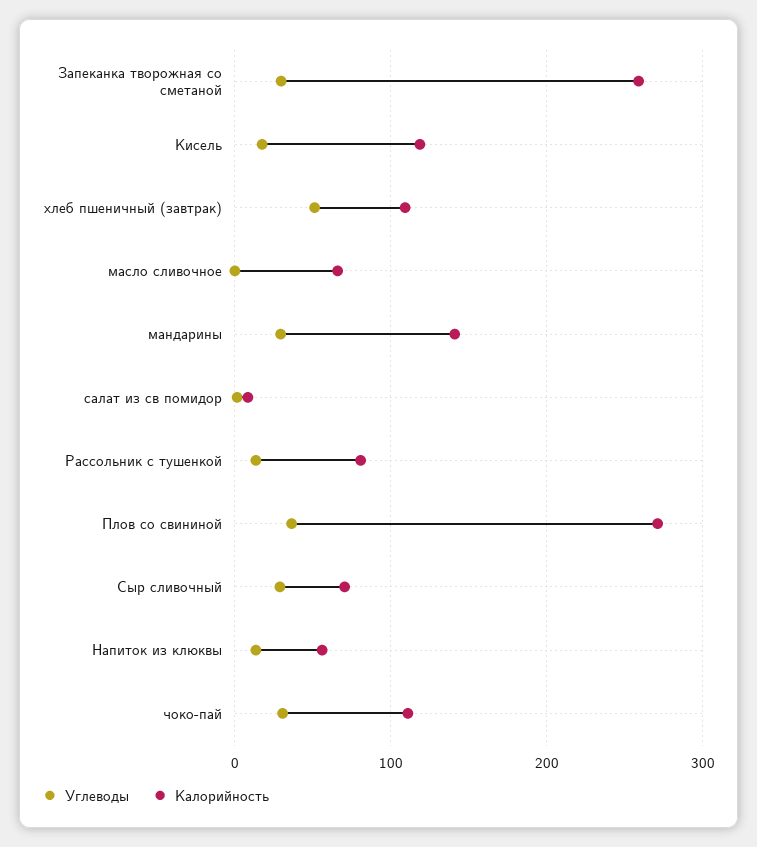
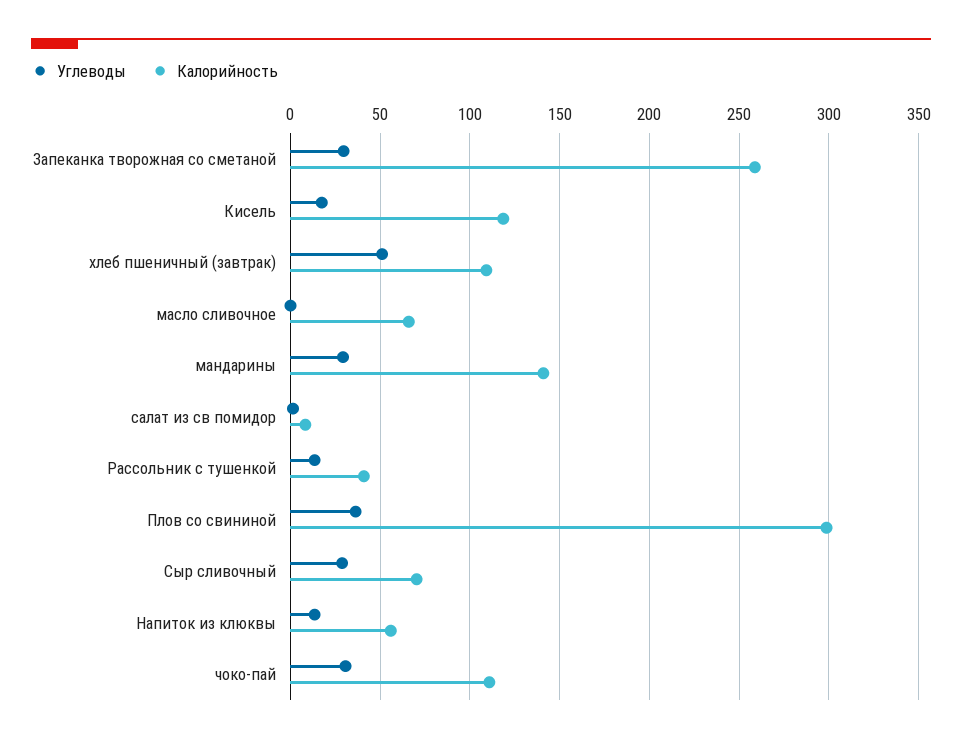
Калорийность, Рассольник с тушенкой: 80 -> 40
Калорийность, Плов со свининой: 270 -> 300

